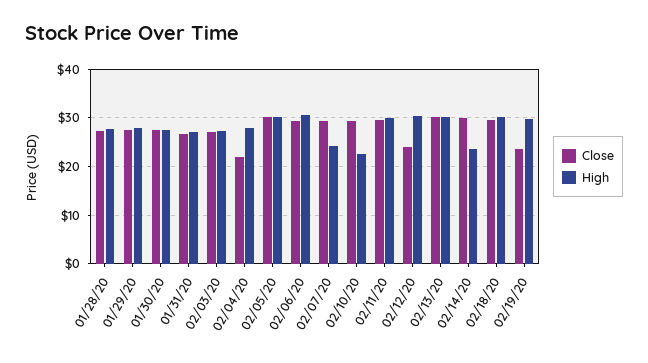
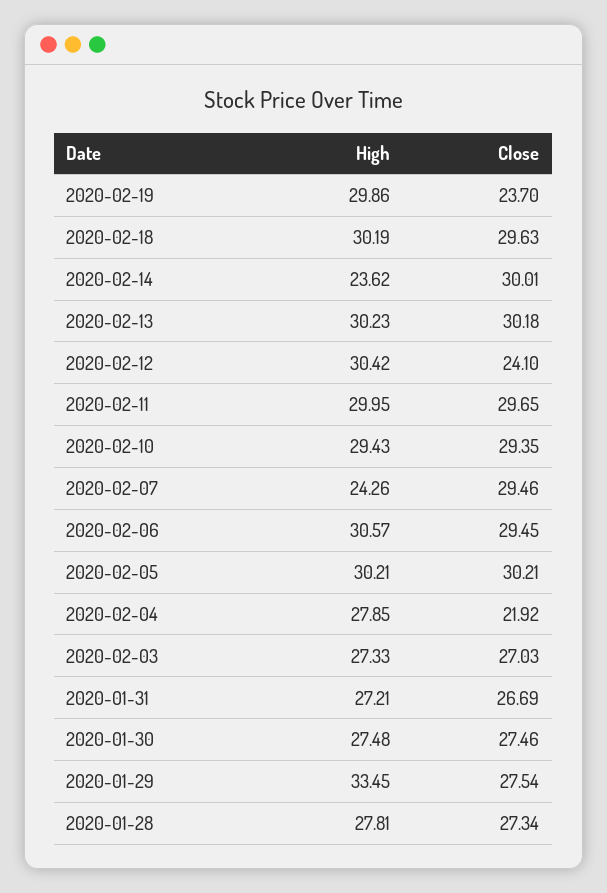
High, 01/29/20: 28 -> 33.45
High, 02/10/20: 22 -> 29.43

